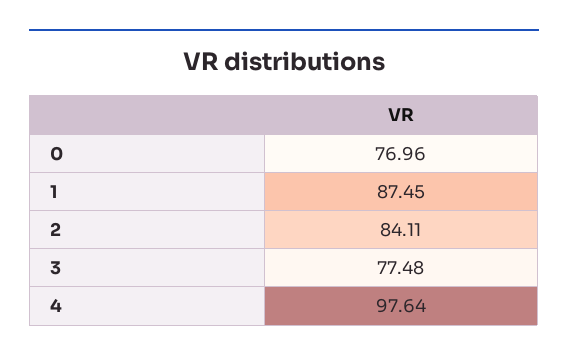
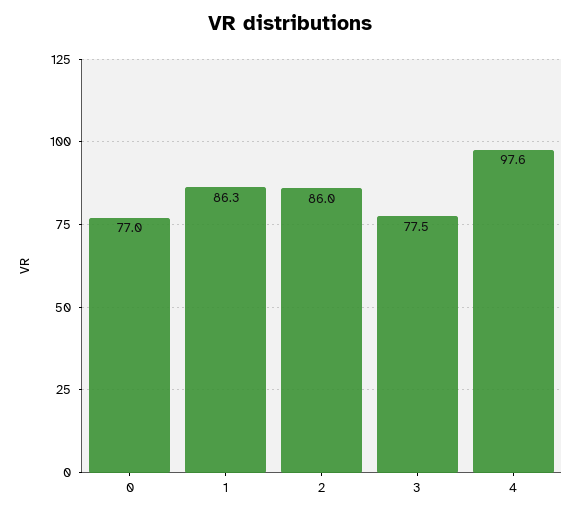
1: 87.45 -> 86.3
2: 84.11 -> 86

